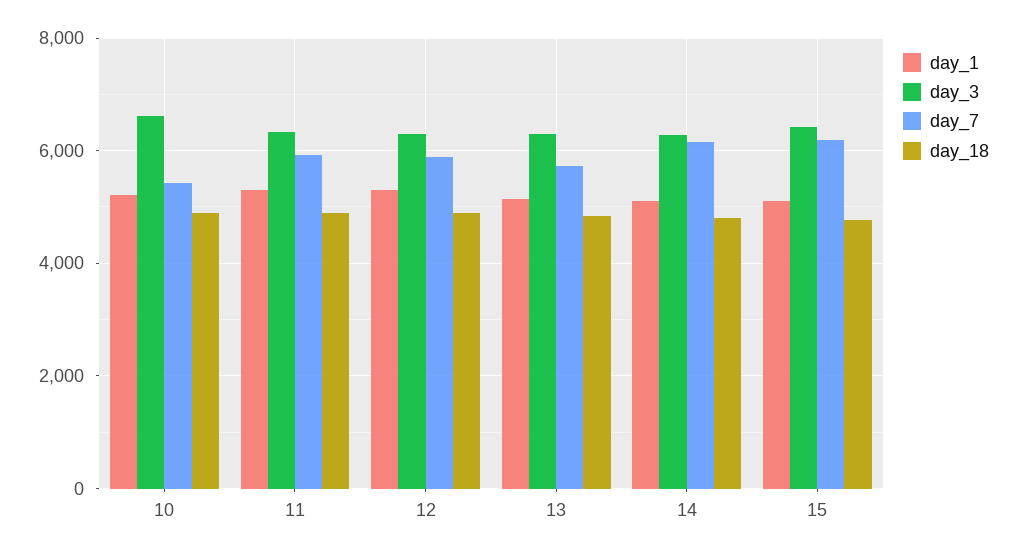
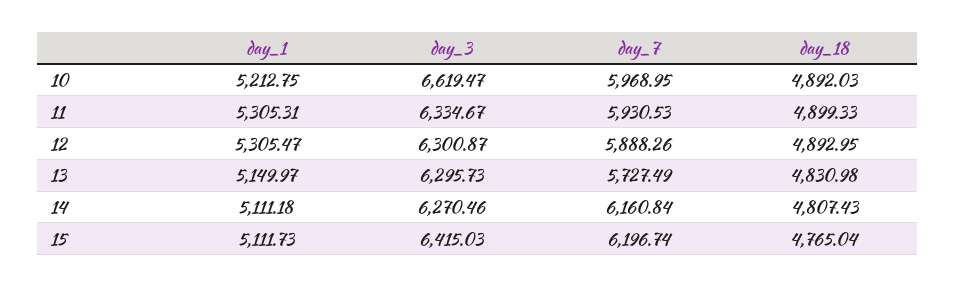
day_7, 10: 5400 -> 5968.95

